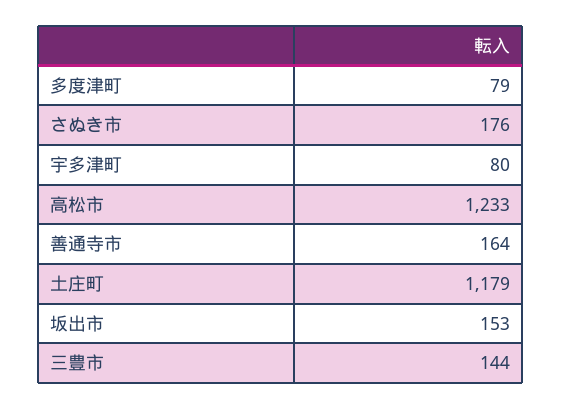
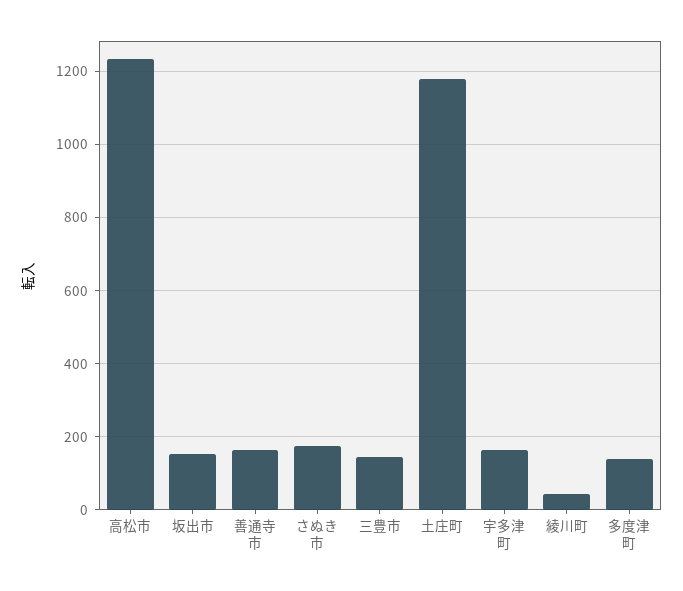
多度津町: 79 -> 140
宇多津町: 80 -> 160
綾川町: none -> 40

